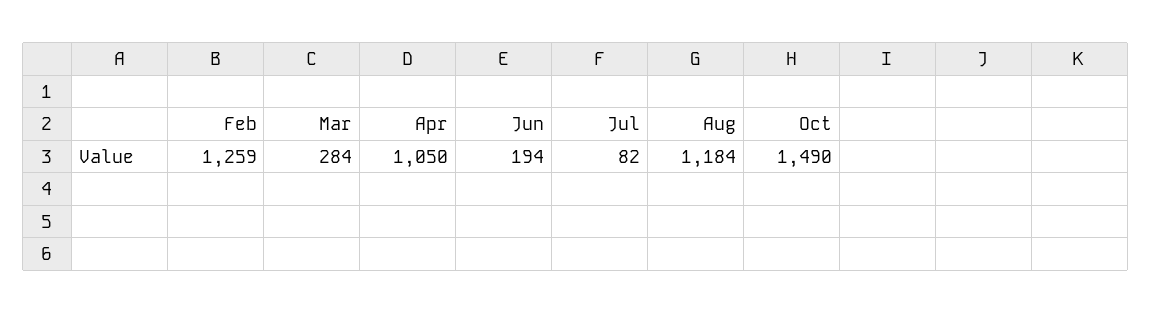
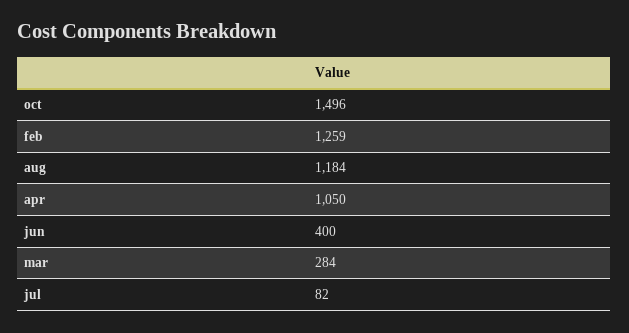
Jun: 194 -> 400
Oct: 1490 -> 1496

